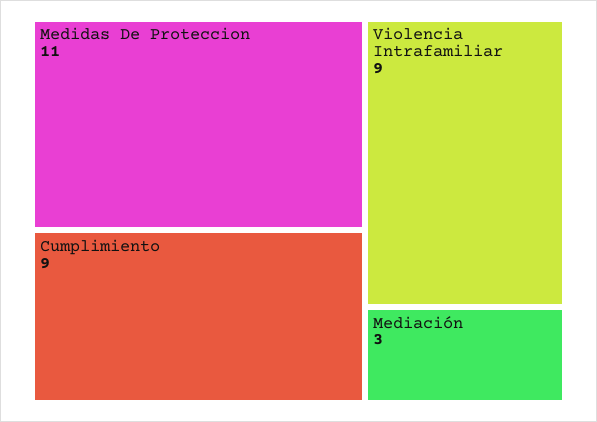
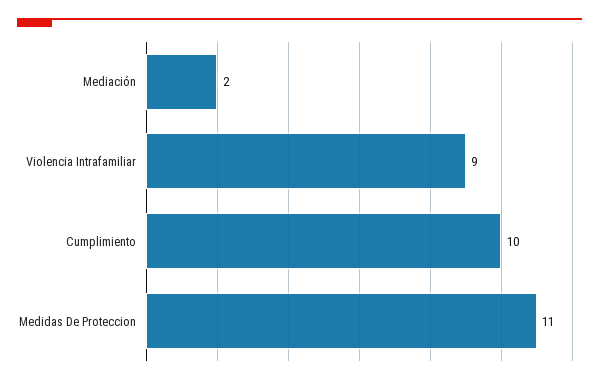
Cumplimiento: 9 -> 10
Mediación: 3 -> 2

